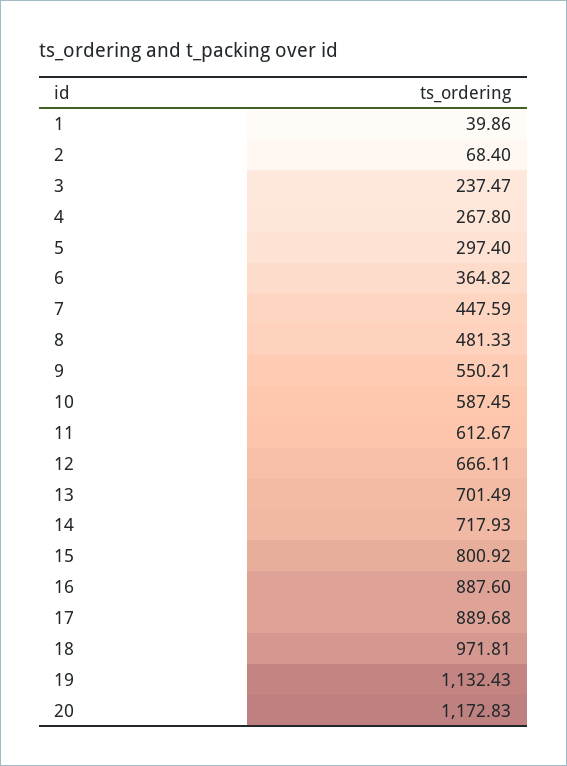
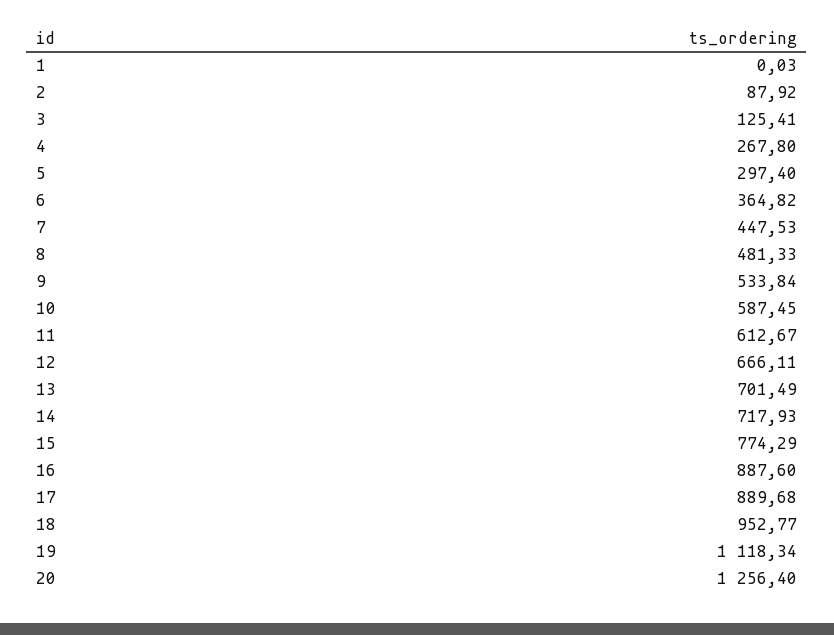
1: 39.86 -> 0.03
2: 68.4 -> 87.92
3: 237.47 -> 125.41
7: 447.59 -> 447.53
9: 550.21 -> 533.84
15: 800.92 -> 774.29
18: 971.81 -> 952.77
19: 1132.43 -> 1118.34
20: 1172.83 -> 1256.4

